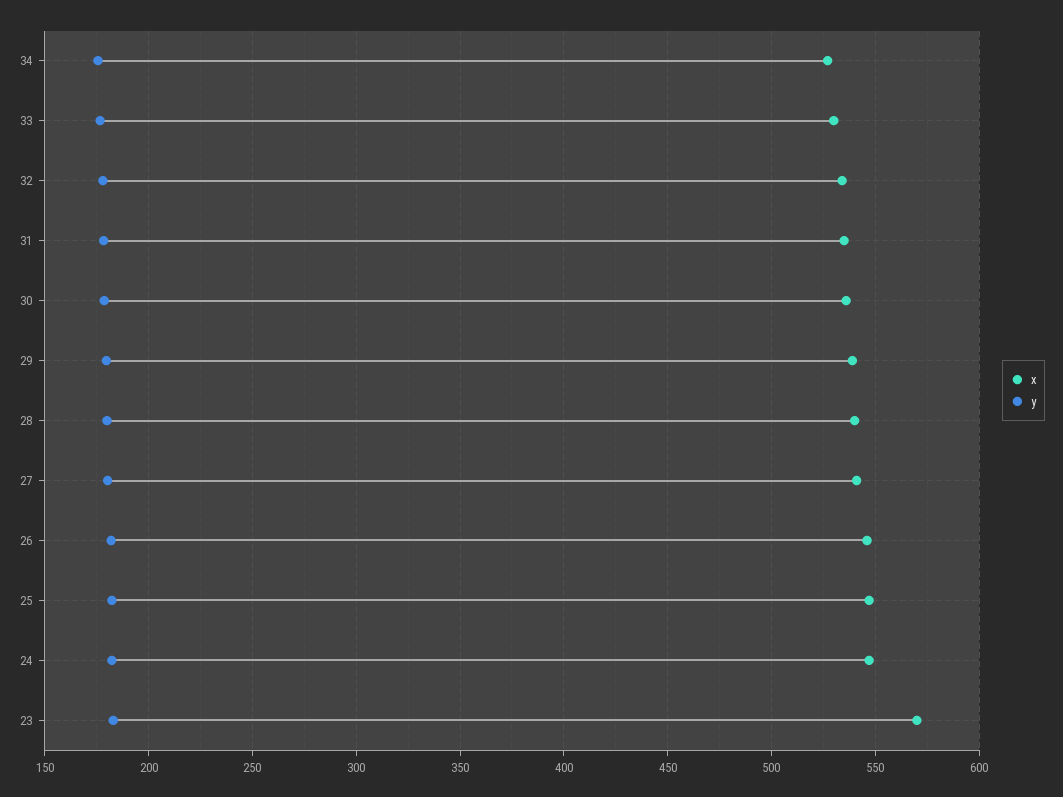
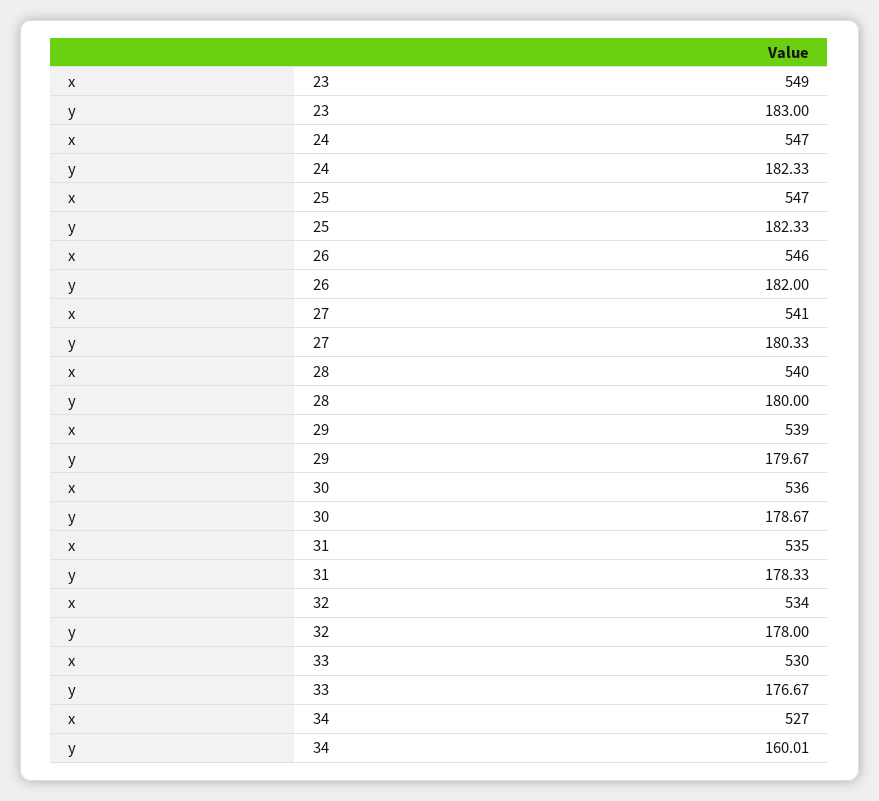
y, 34: 175 -> 160.01
x, 23: 570 -> 549

